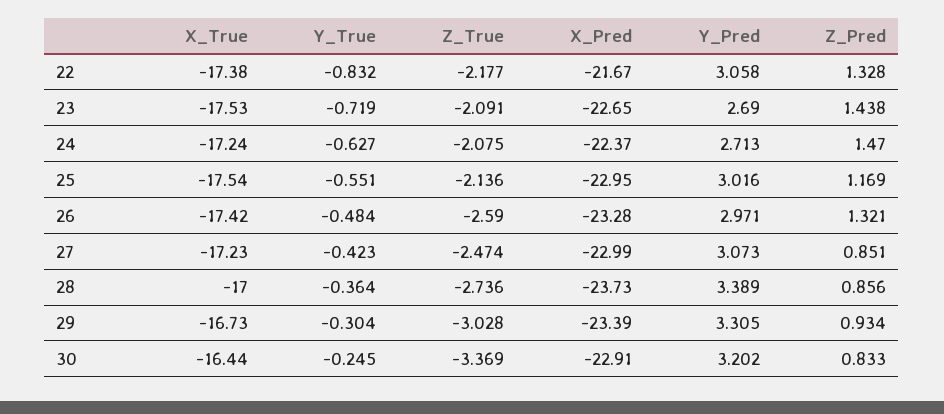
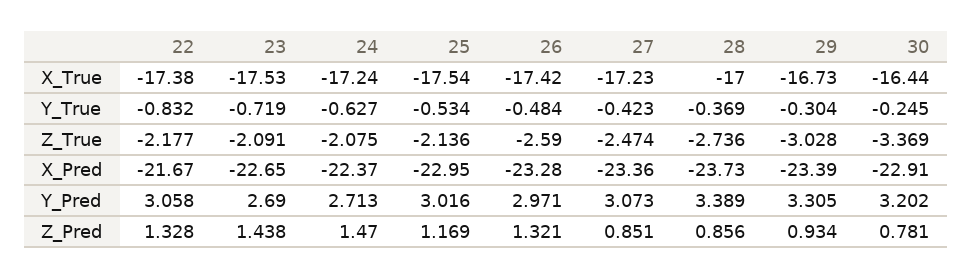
Y_True, 25: -0.551 -> -0.534
X_Pred, 27: -22.99 -> -23.36
Y_True, 28: -0.364 -> -0.369
Z_Pred, 30: 0.833 -> 0.781

